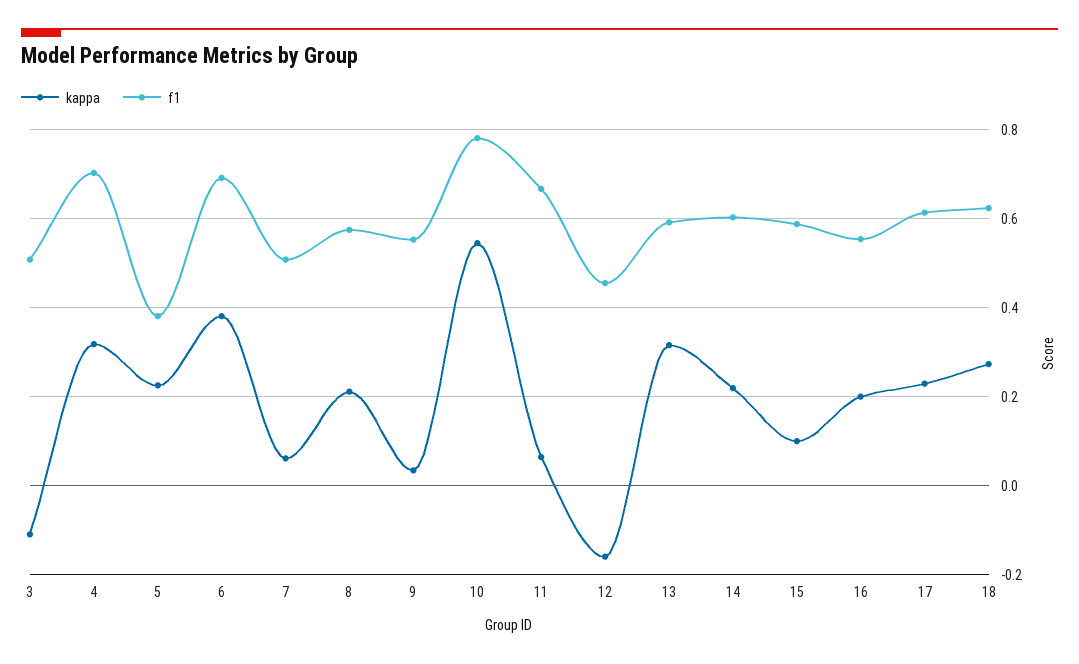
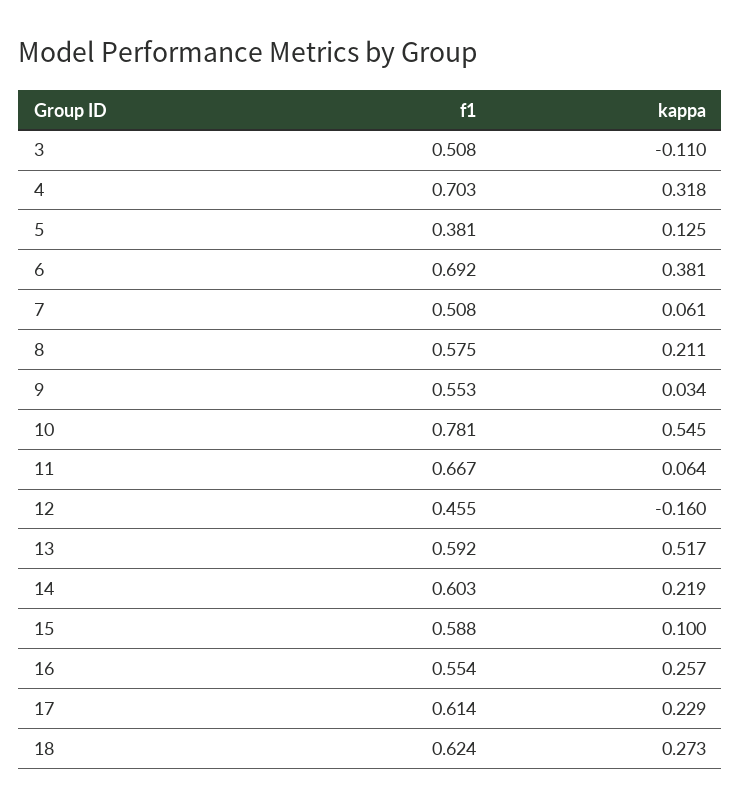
kappa, 5: 0.22 -> 0.125
kappa, 13: 0.32 -> 0.517
kappa, 16: 0.2 -> 0.257

